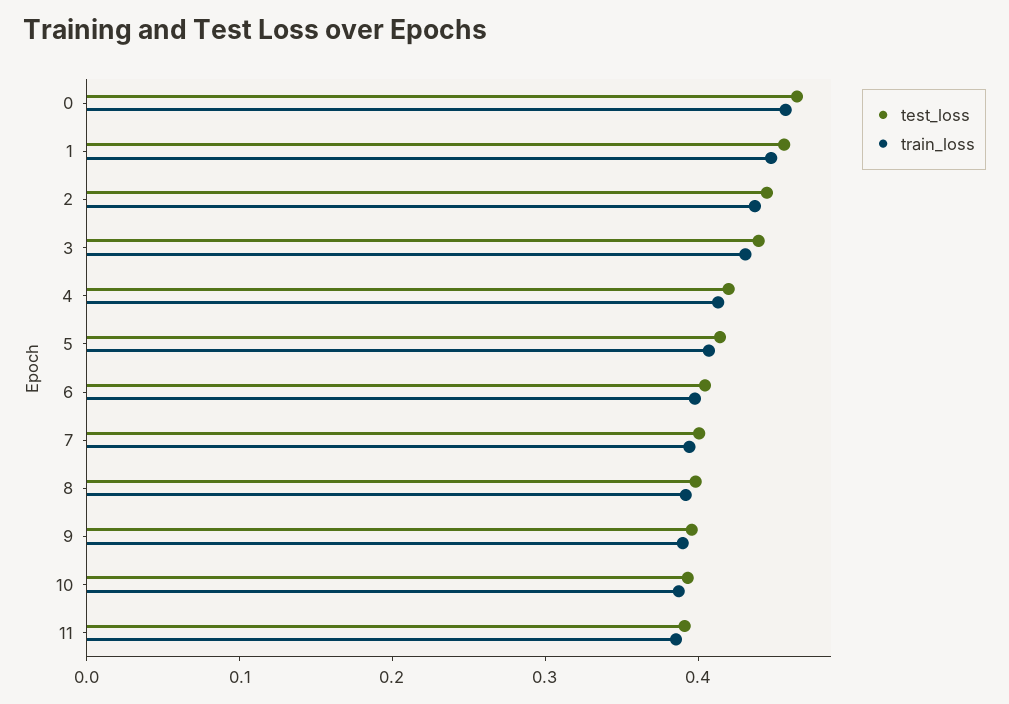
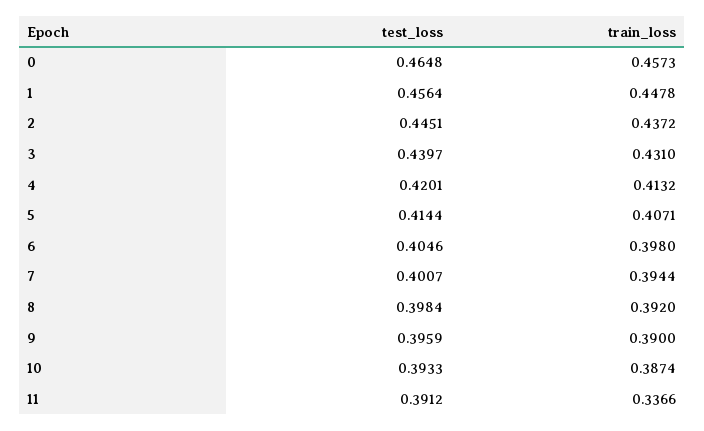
train_loss, 11: 0.38 -> 0.3366

